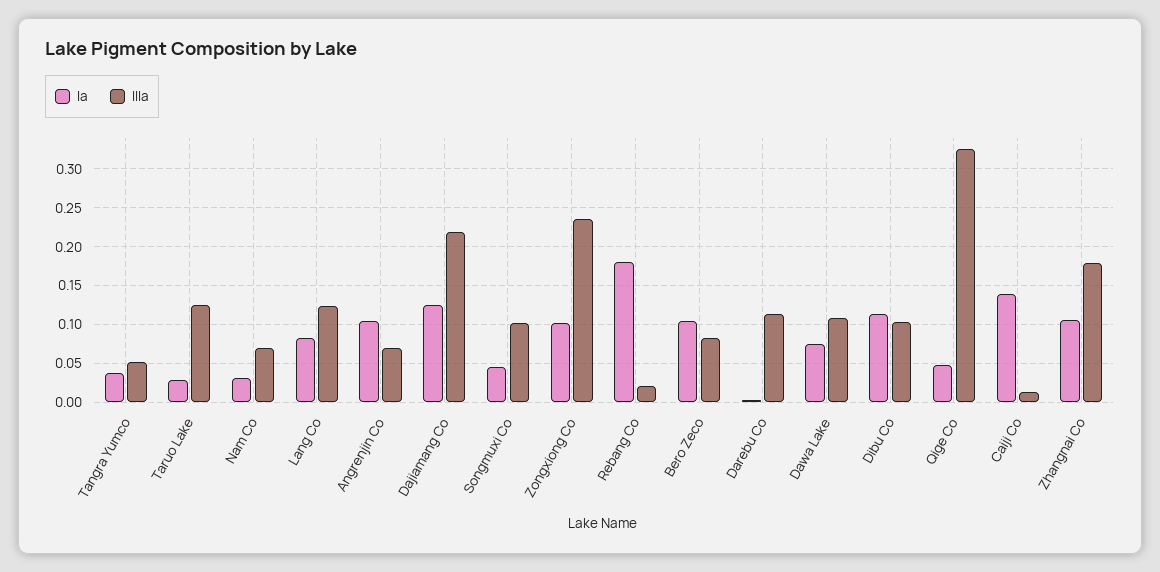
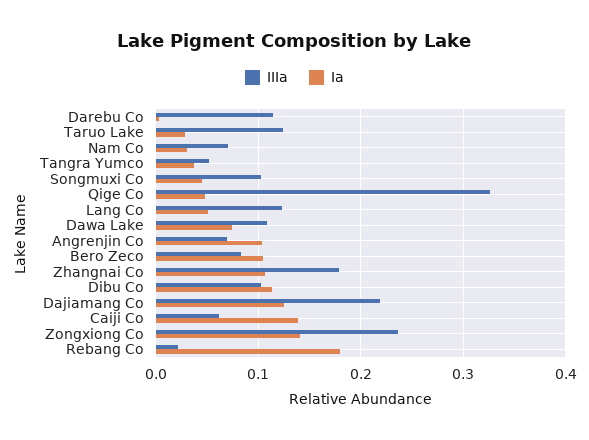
Ia, Lang Co: 0.08 -> 0.05
Ia, Zongxiong Co: 0.1 -> 0.14
IIIa, Caiji Co: 0.01 -> 0.06

